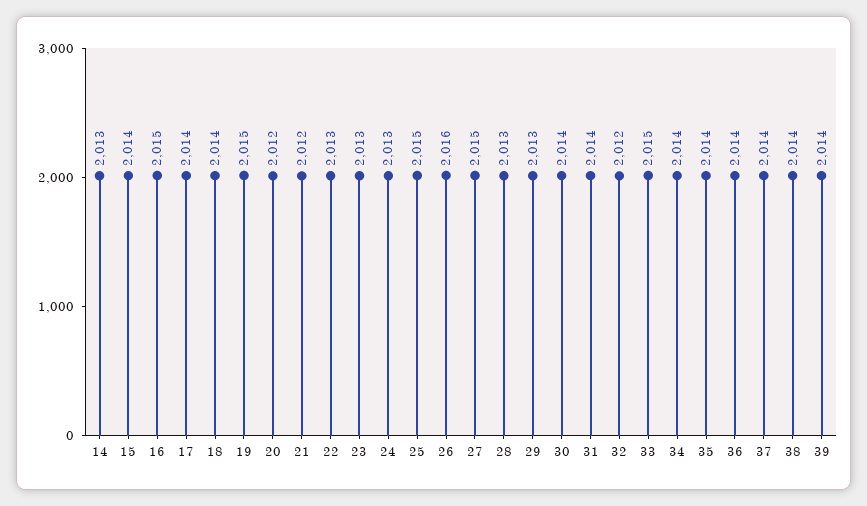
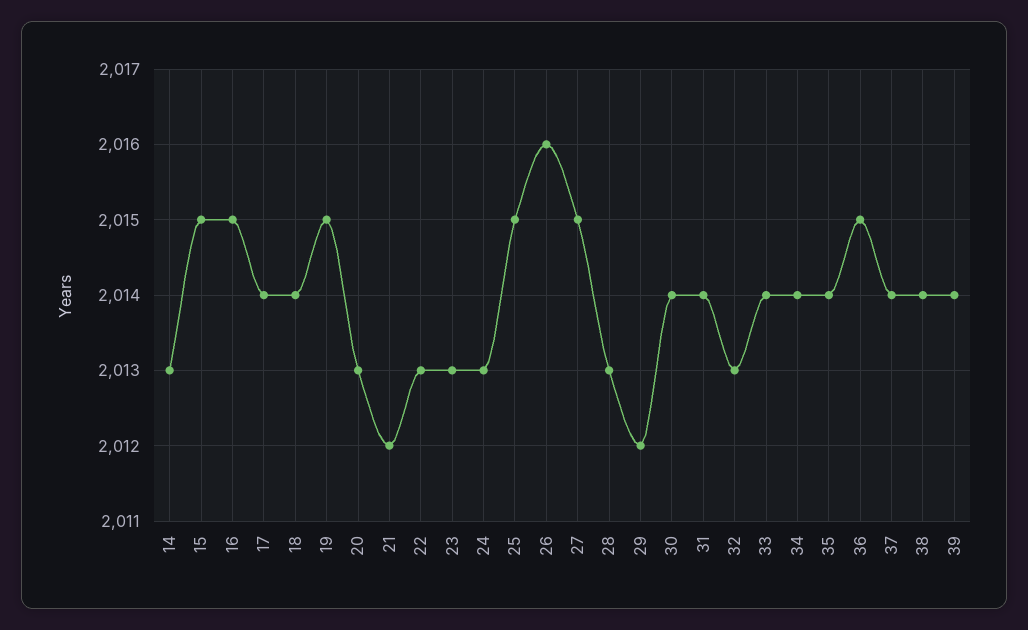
15: 2014 -> 2015
20: 2012 -> 2013
29: 2013 -> 2012
32: 2012 -> 2013
33: 2015 -> 2014
36: 2014 -> 2015

